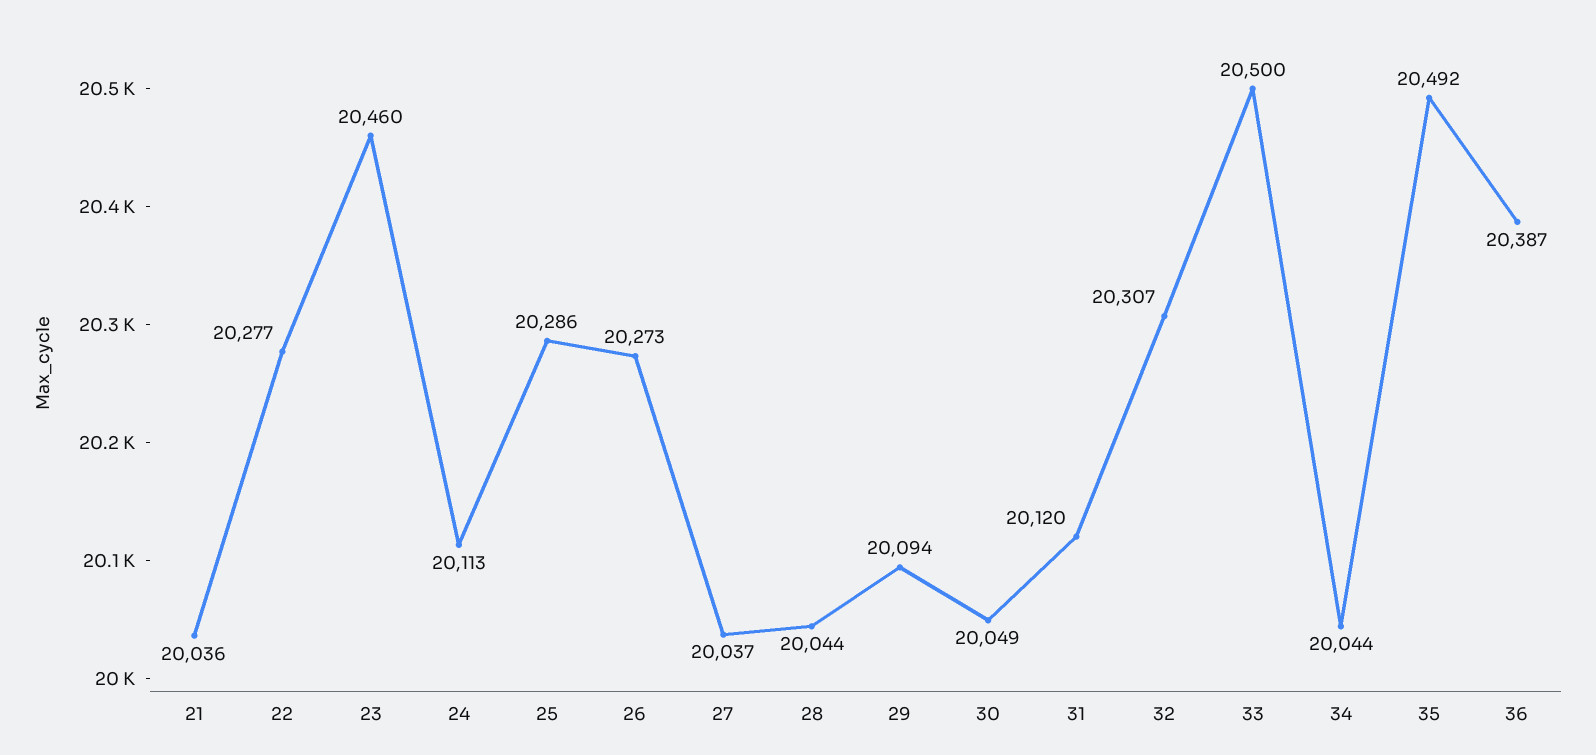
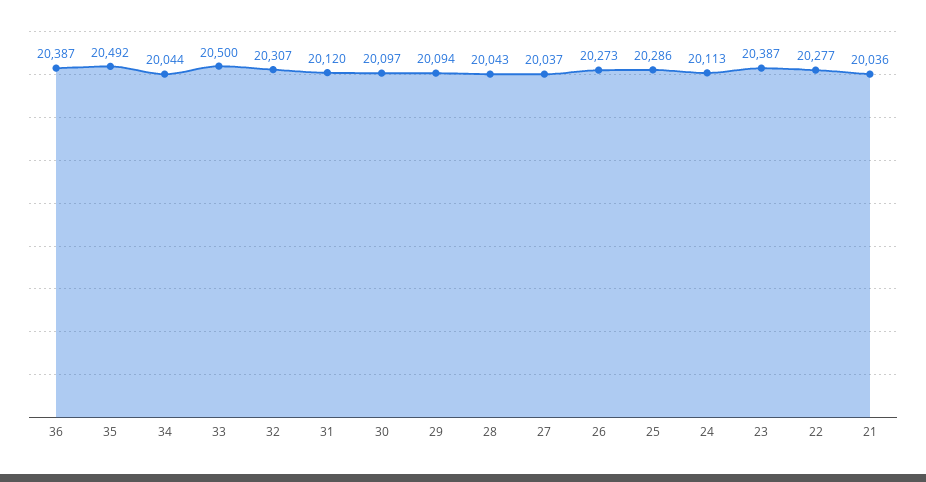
23: 20460 -> 20387
28: 20044 -> 20043
30: 20049 -> 20097

